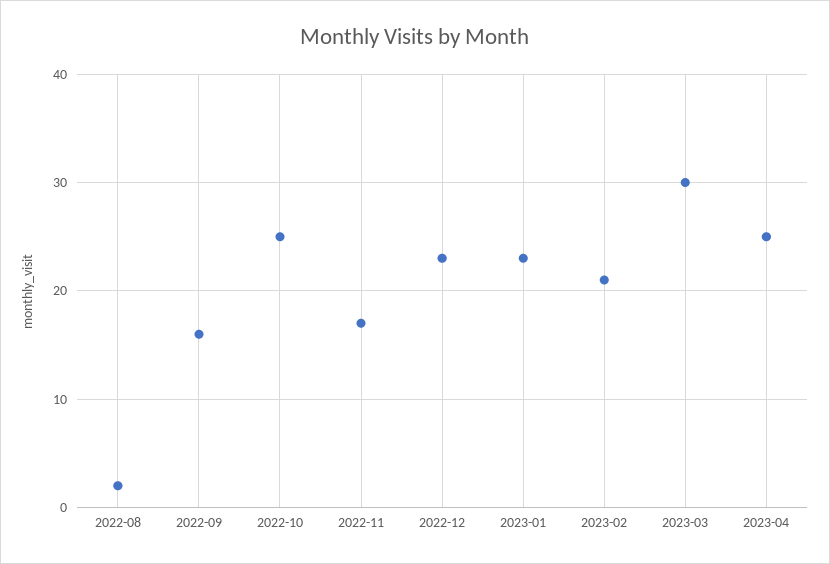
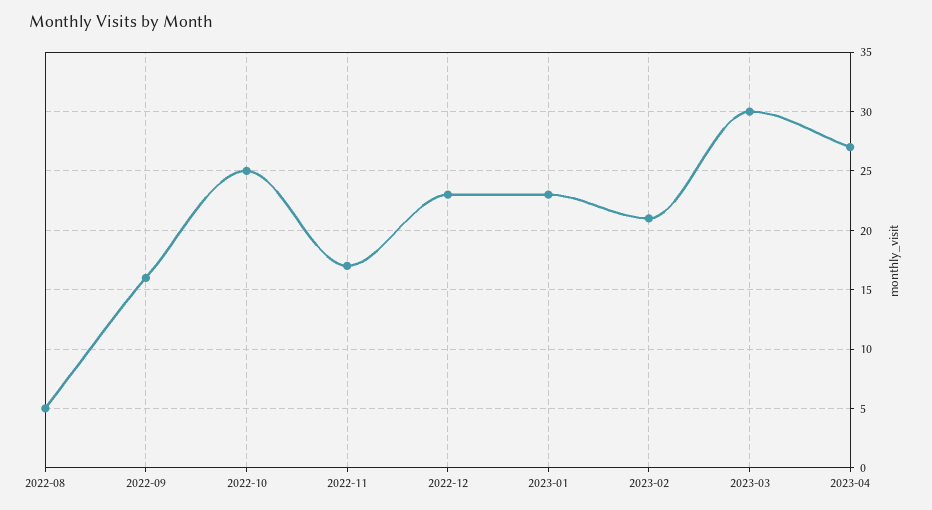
2022-08: 2 -> 5
2023-04: 25 -> 27

